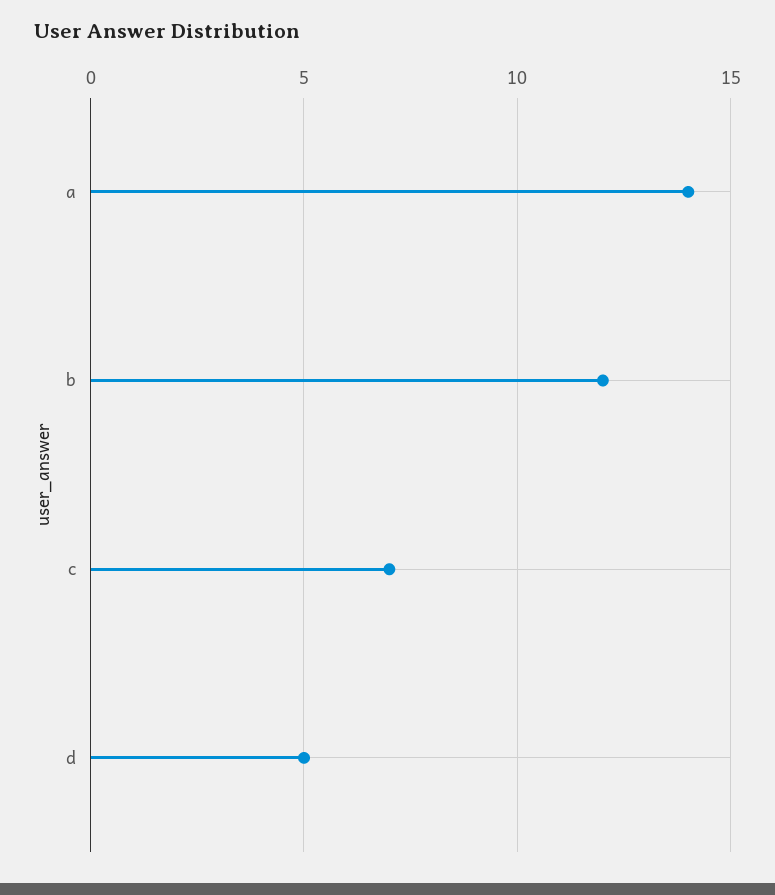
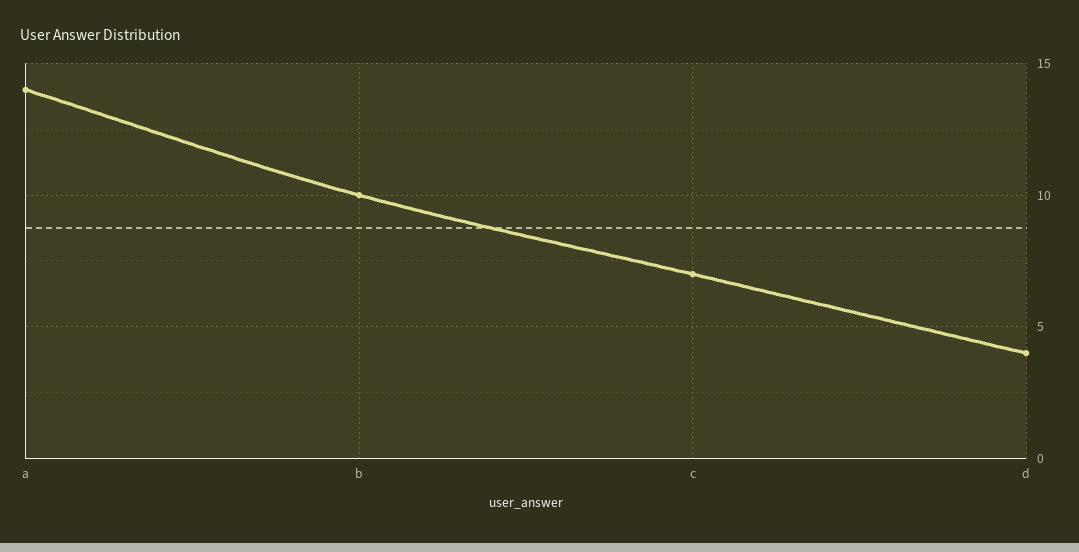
b: 12 -> 10
d: 5 -> 4

